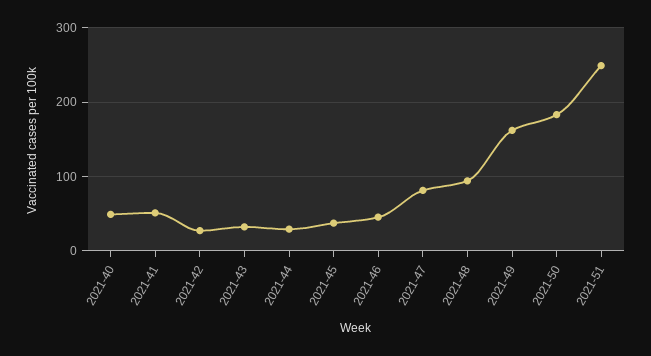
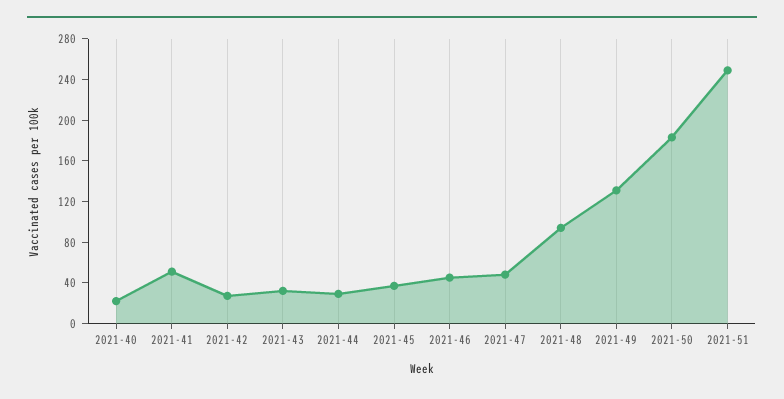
2021-40: 50 -> 20
2021-47: 80 -> 50
2021-49: 160 -> 130

